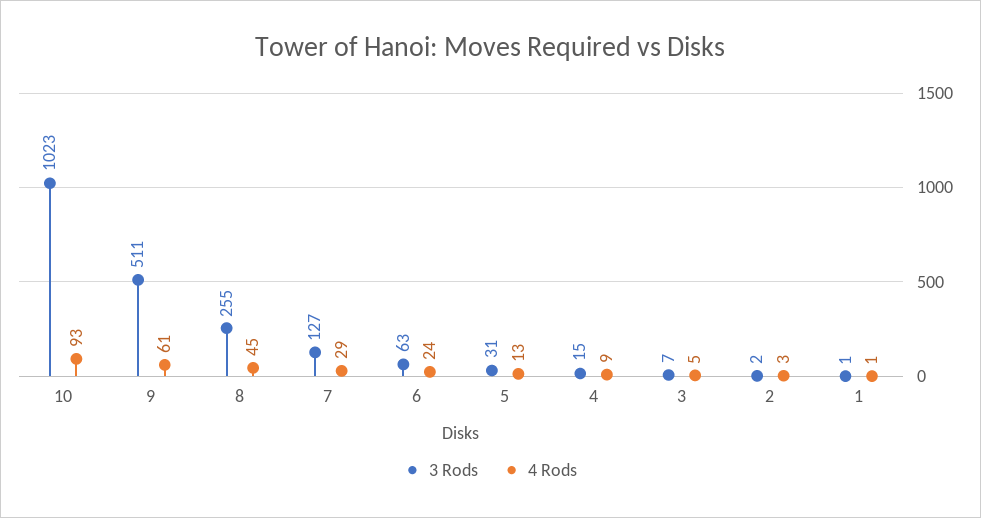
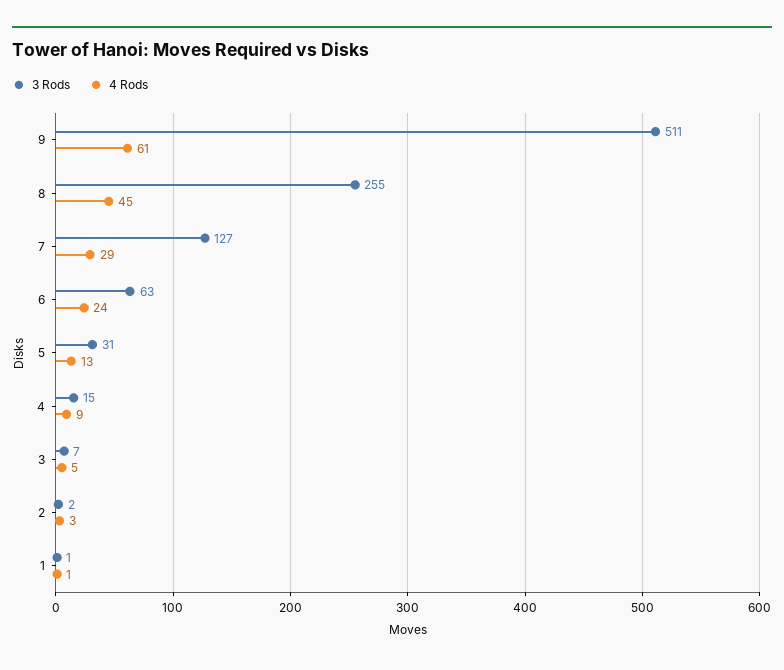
3 Rods, 10: 1023 -> none
4 Rods, 10: 93 -> none

